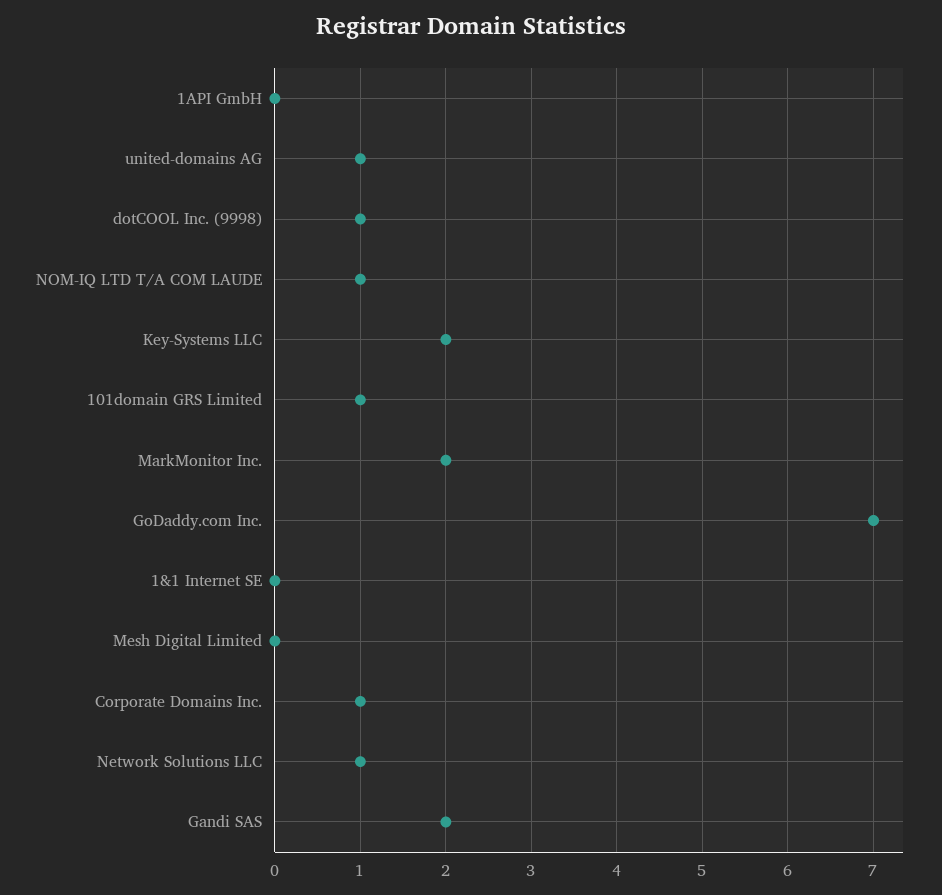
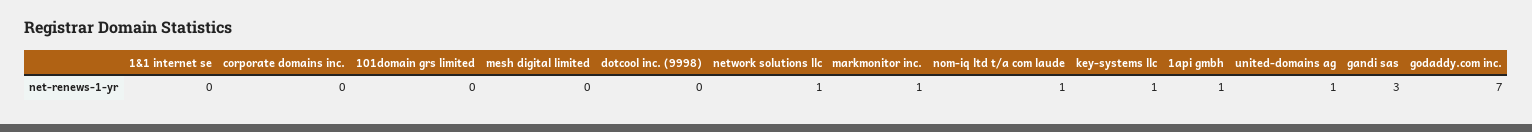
1API GmbH: 0 -> 1
dotCOOL Inc. (9998): 1 -> 0
Key-Systems LLC: 2 -> 1
101domain GRS Limited: 1 -> 0
MarkMonitor Inc.: 2 -> 1
Corporate Domains Inc.: 1 -> 0
Gandi SAS: 2 -> 3

